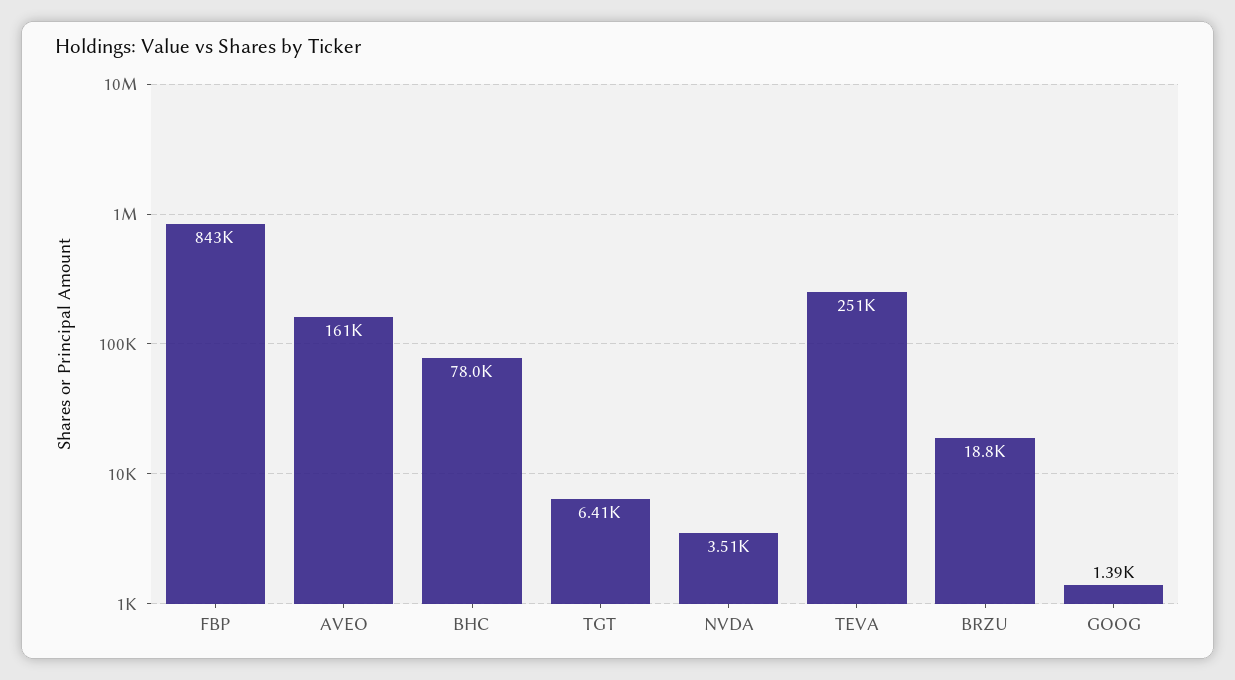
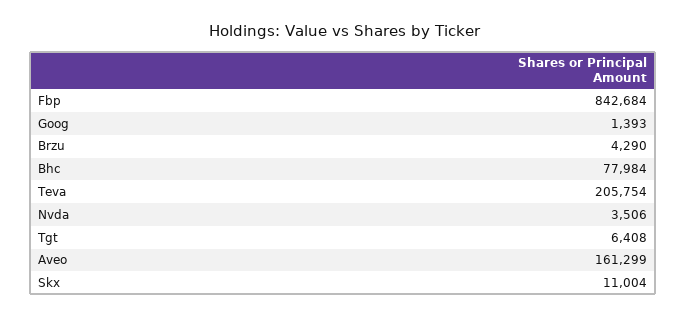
TEVA: 251000 -> 205754
BRZU: 18800 -> 4290
Skx: none -> 11004

